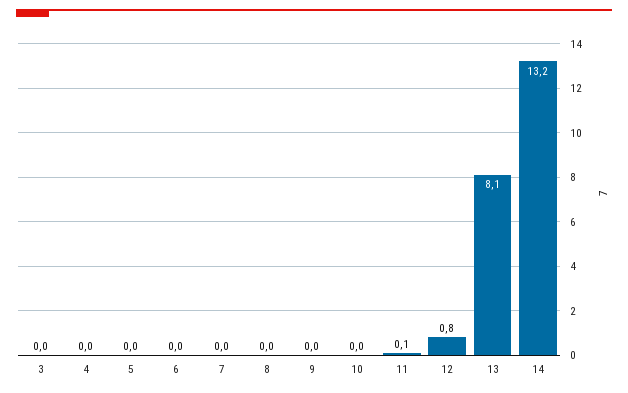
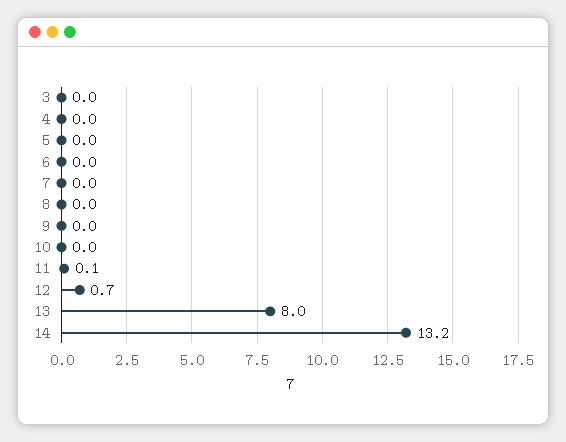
12: 0.8 -> 0.7
13: 8.1 -> 8

